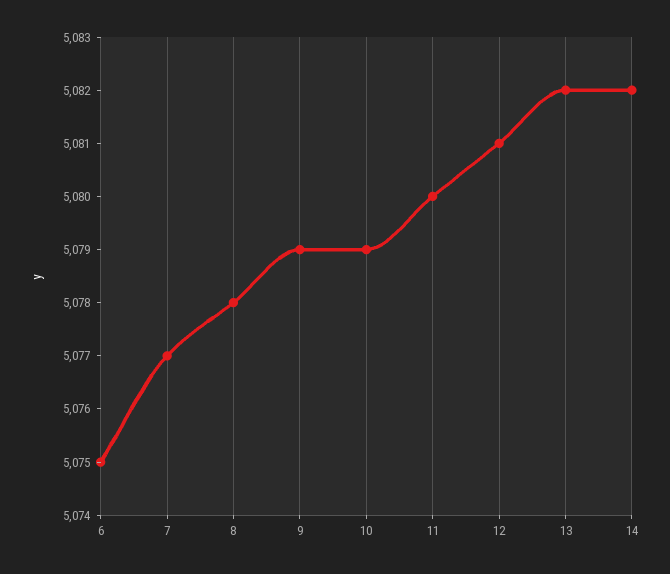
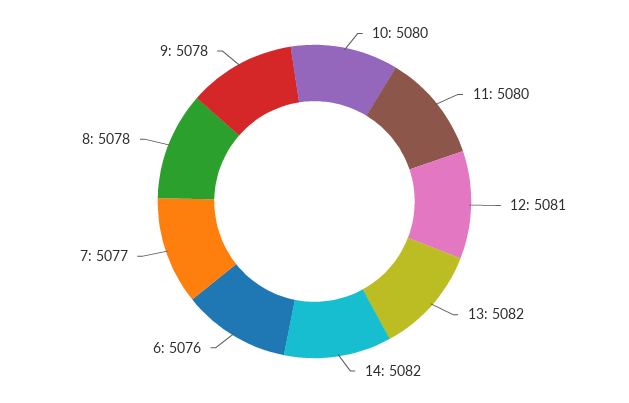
6: 5075 -> 5076
9: 5079 -> 5078
10: 5079 -> 5080

